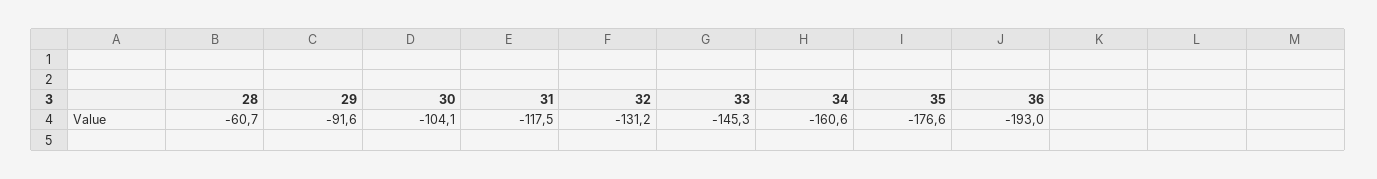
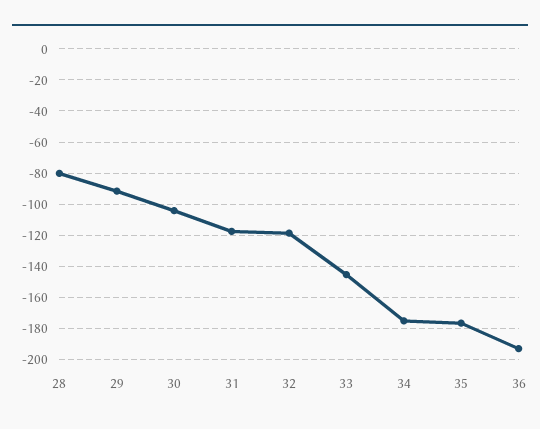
28: -60.7 -> -80
32: -131.2 -> -120
34: -160.6 -> -175

